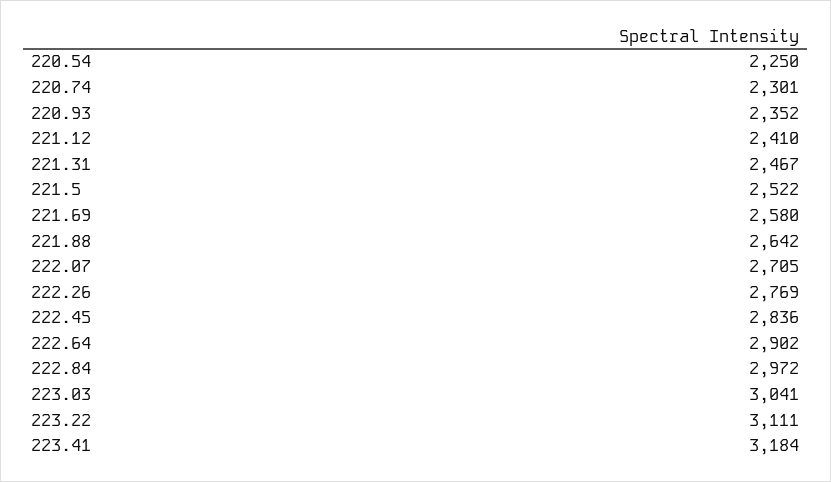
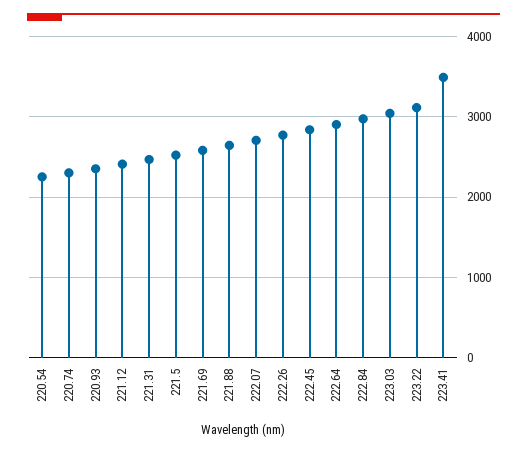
223.41: 3184 -> 3500

